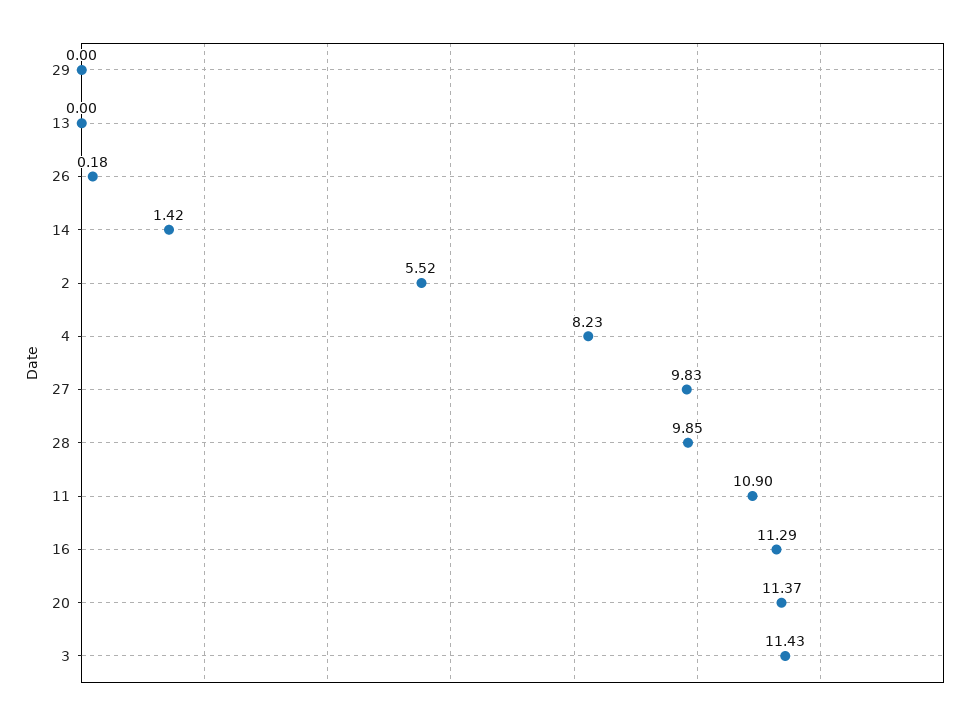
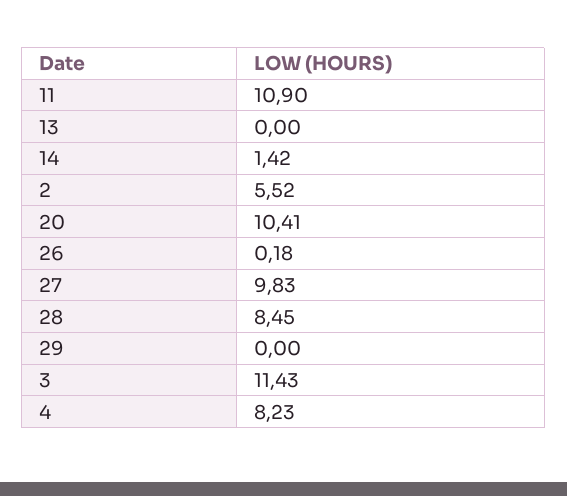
28: 9.85 -> 8.45
16: 11.29 -> none
20: 11.37 -> 10.41

